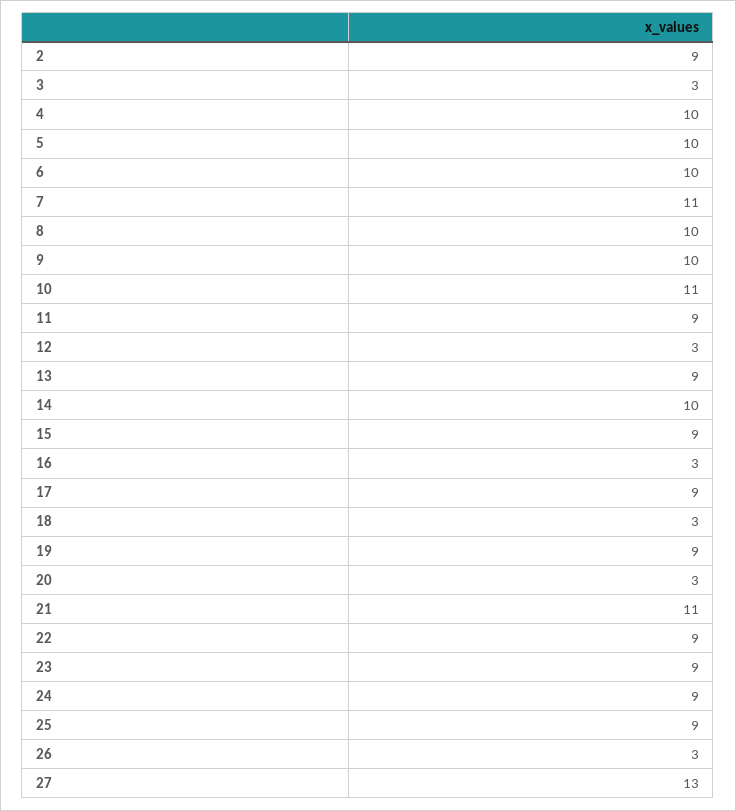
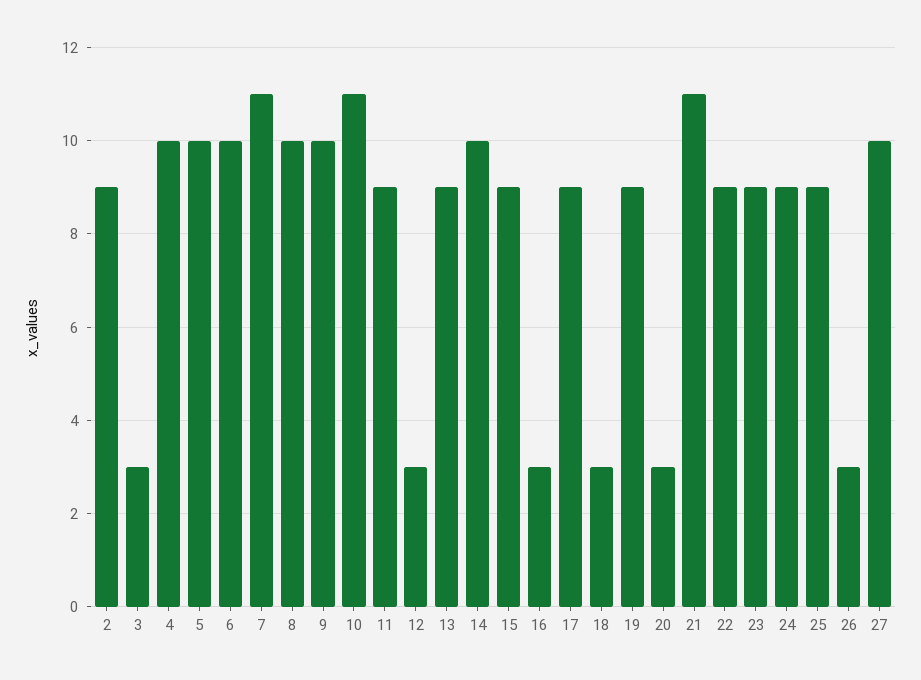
27: 13 -> 10

